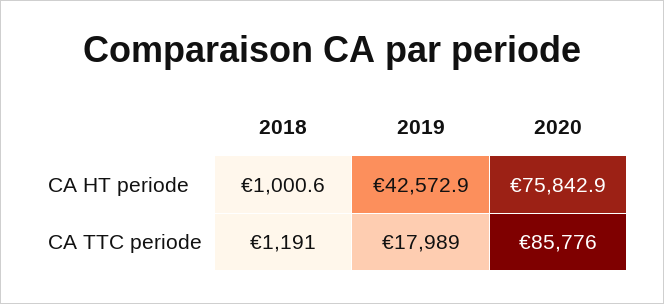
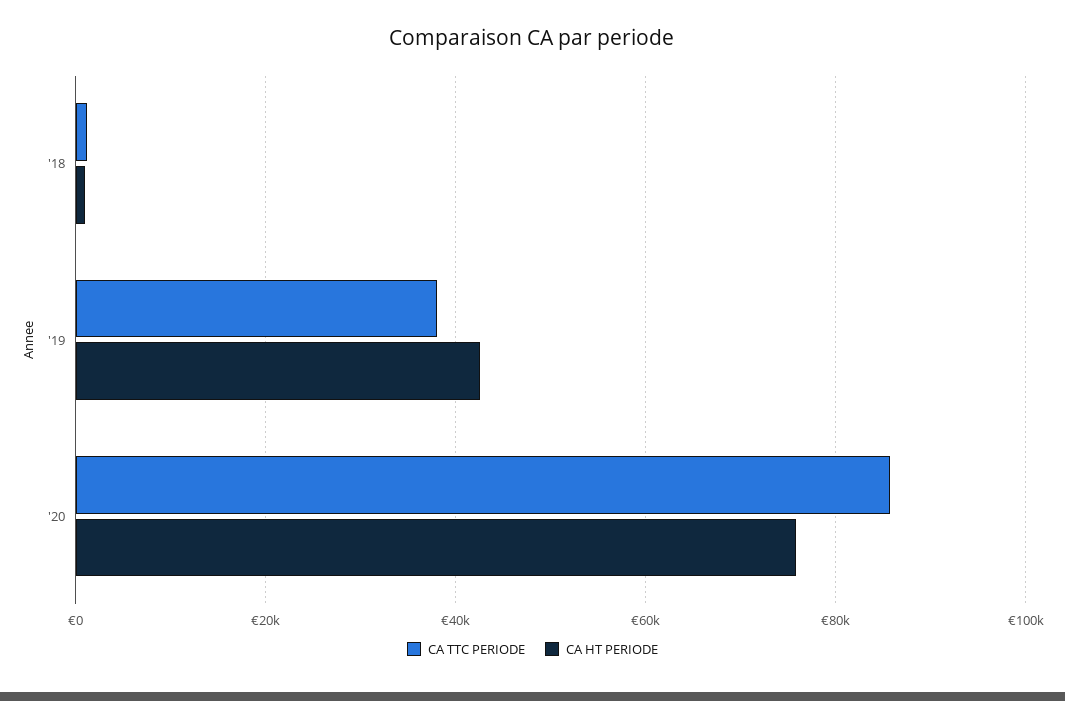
CA TTC periode, 2019: 17989 -> 38000

